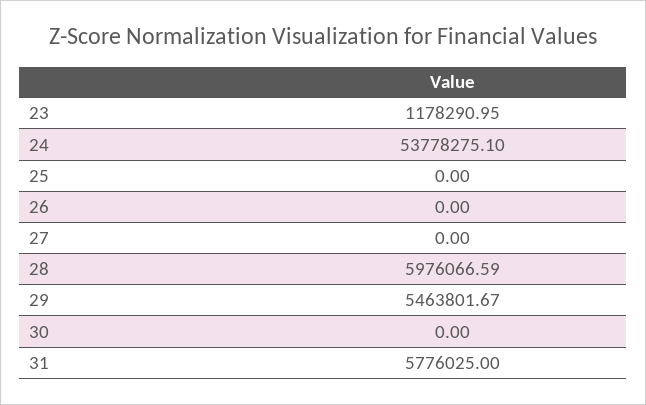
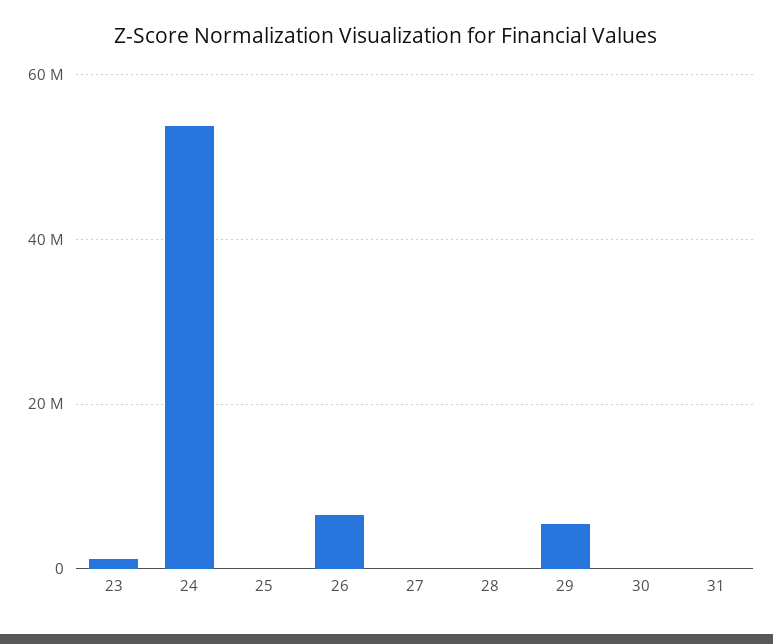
26: 0 -> 6000000
28: 5976066.59 -> 0
31: 5776025 -> 0

